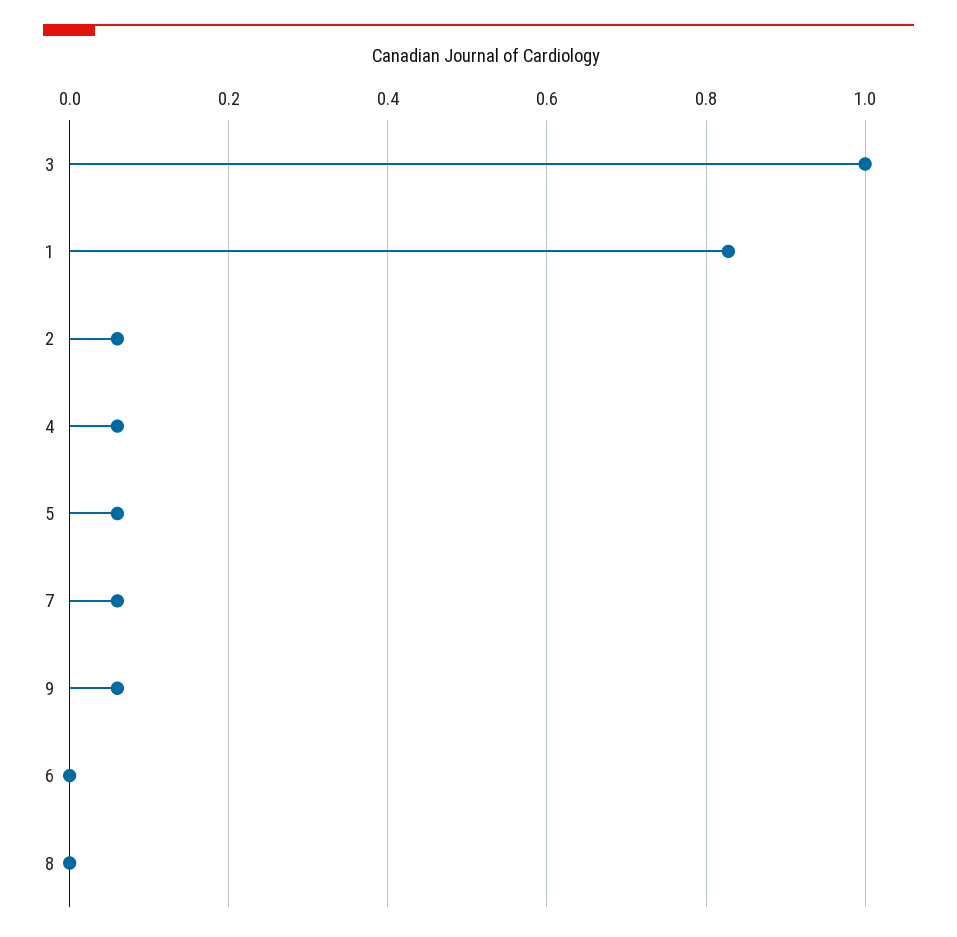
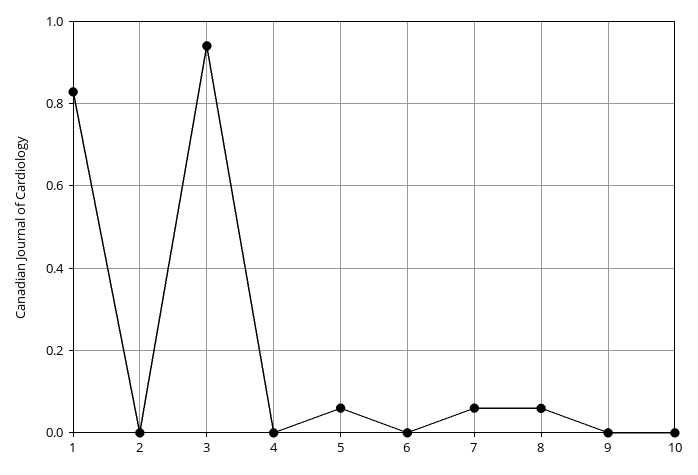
3: 1 -> 0.94
2: 0.06 -> 0
4: 0.06 -> 0
9: 0.06 -> 0
8: 0 -> 0.06
10: none -> 0

